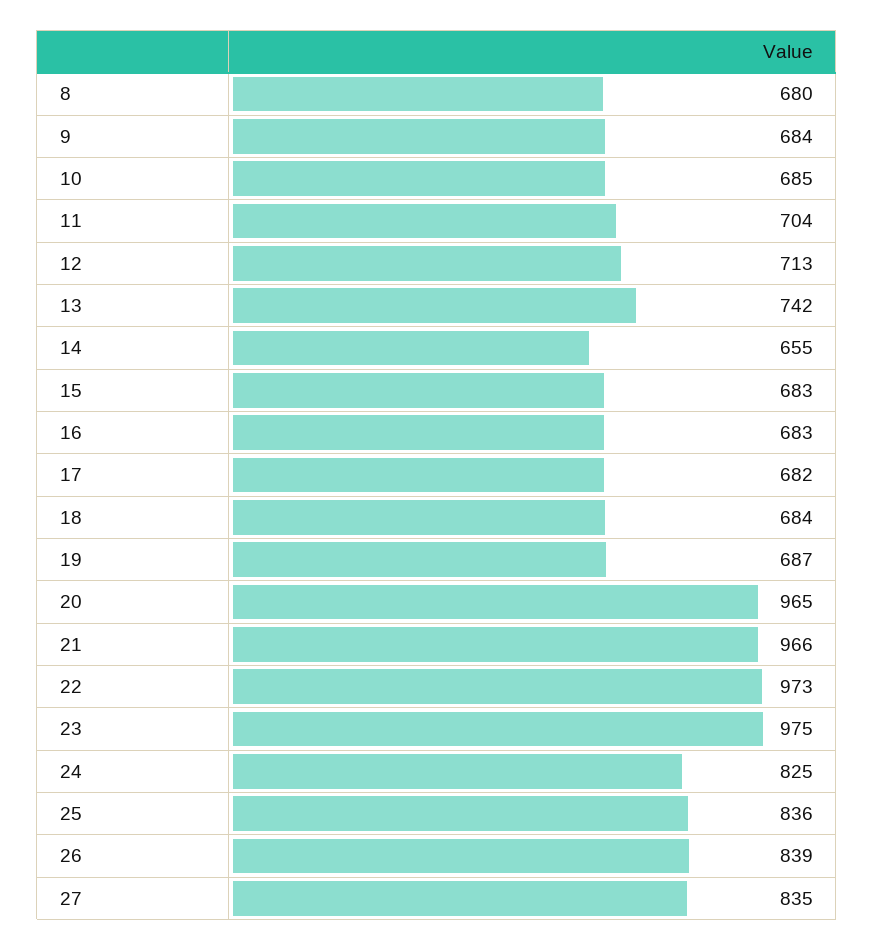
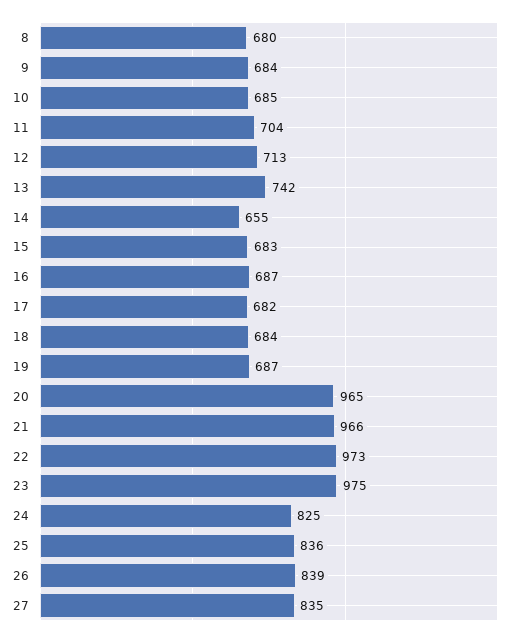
16: 683 -> 687

